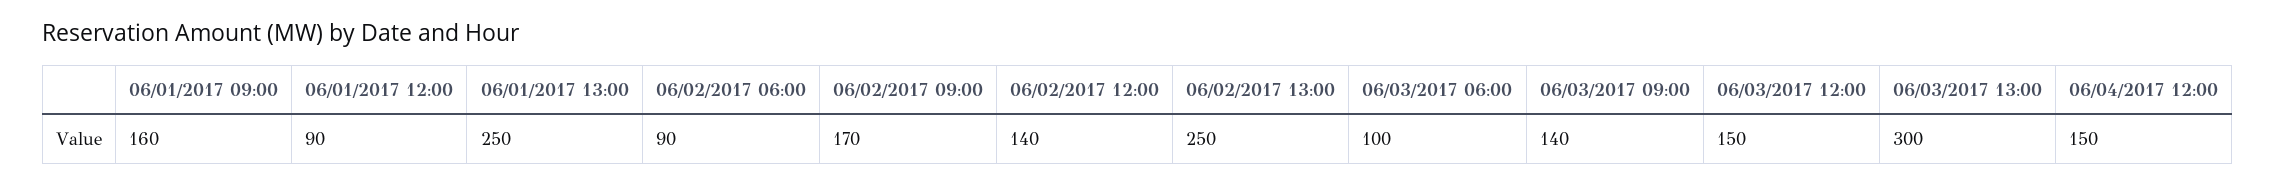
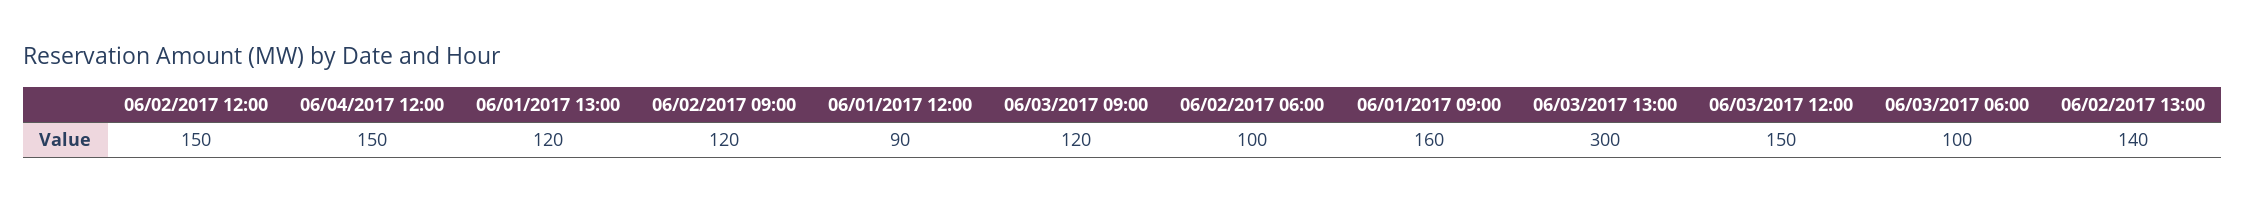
06/01/2017 13:00: 250 -> 120
06/02/2017 06:00: 90 -> 100
06/02/2017 09:00: 170 -> 120
06/02/2017 12:00: 140 -> 150
06/02/2017 13:00: 250 -> 140
06/03/2017 09:00: 140 -> 120

